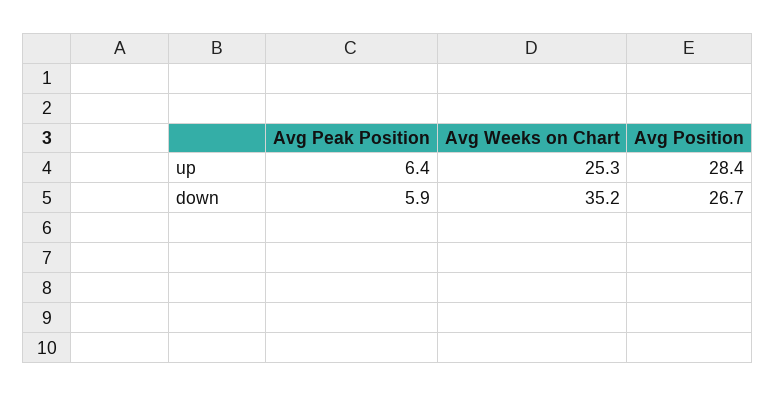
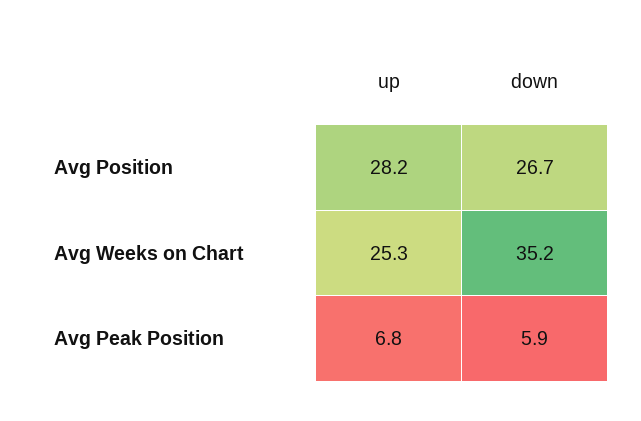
Avg Peak Position, up: 6.4 -> 6.8
Avg Position, up: 28.4 -> 28.2

